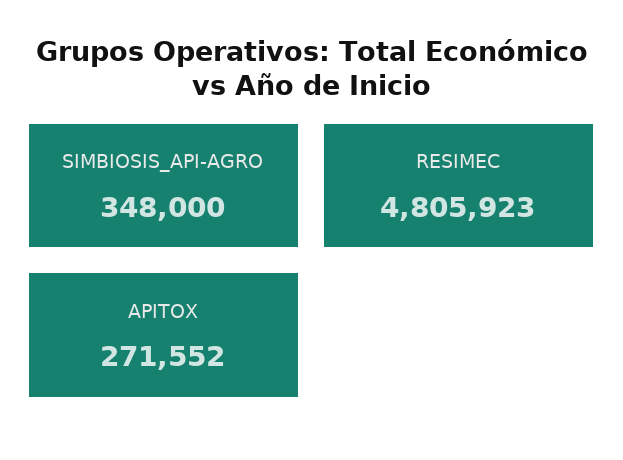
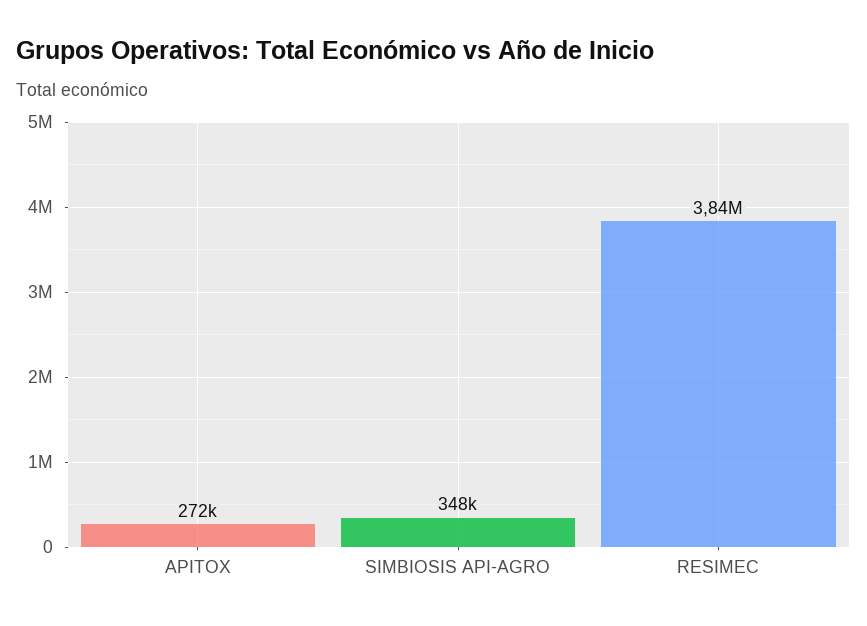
RESIMEC: 4805923 -> 3840000

